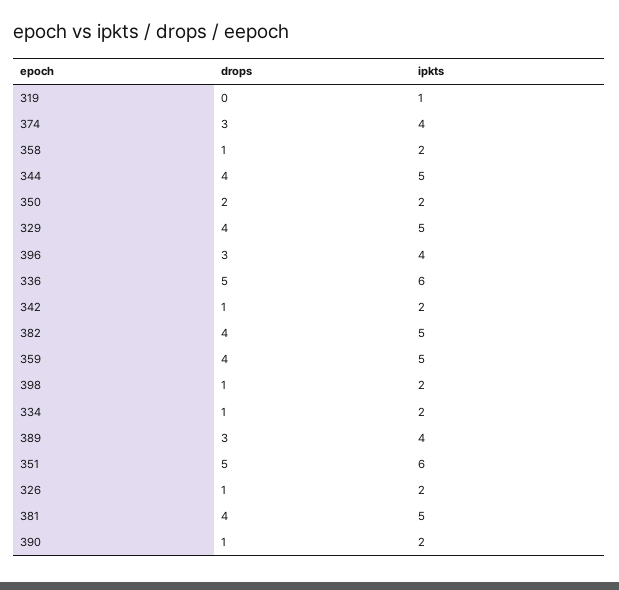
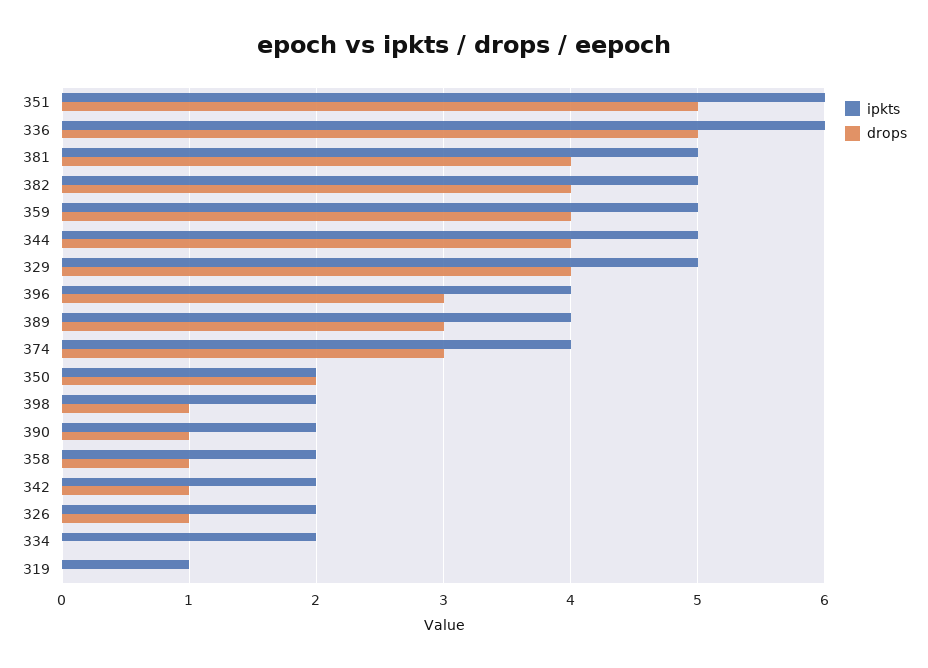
drops, 334: 1 -> 0

